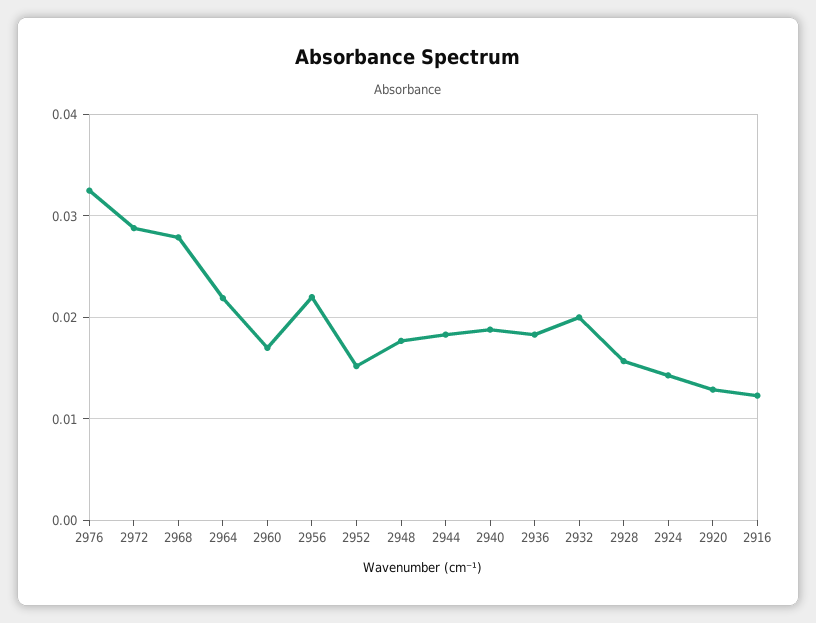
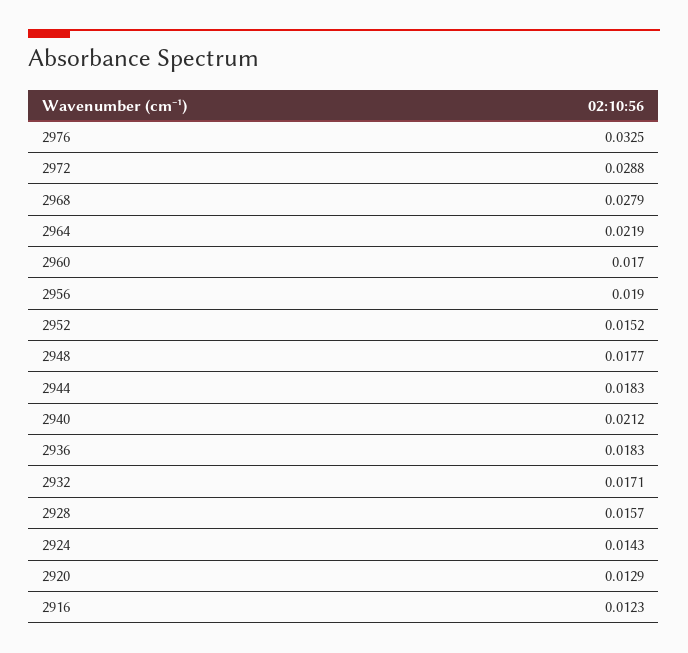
2956: 0.022 -> 0.019
2940: 0.019 -> 0.0212
2932: 0.02 -> 0.0171

